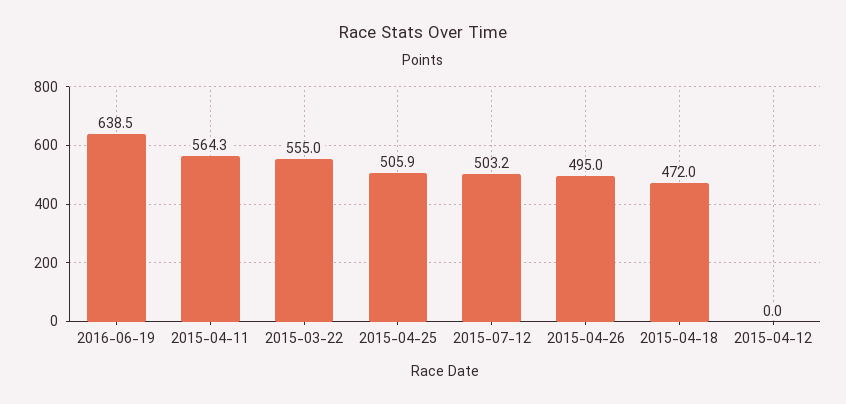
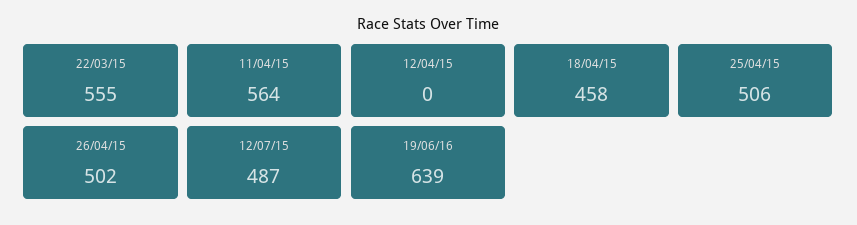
2015-07-12: 503.2 -> 487
2015-04-26: 495 -> 502
2015-04-18: 472 -> 458

